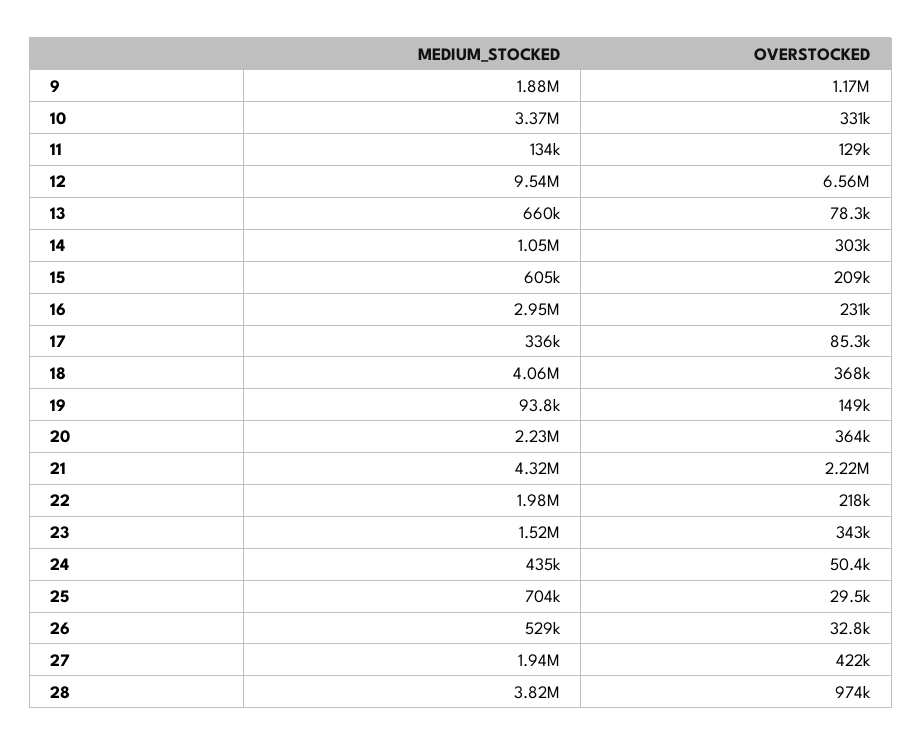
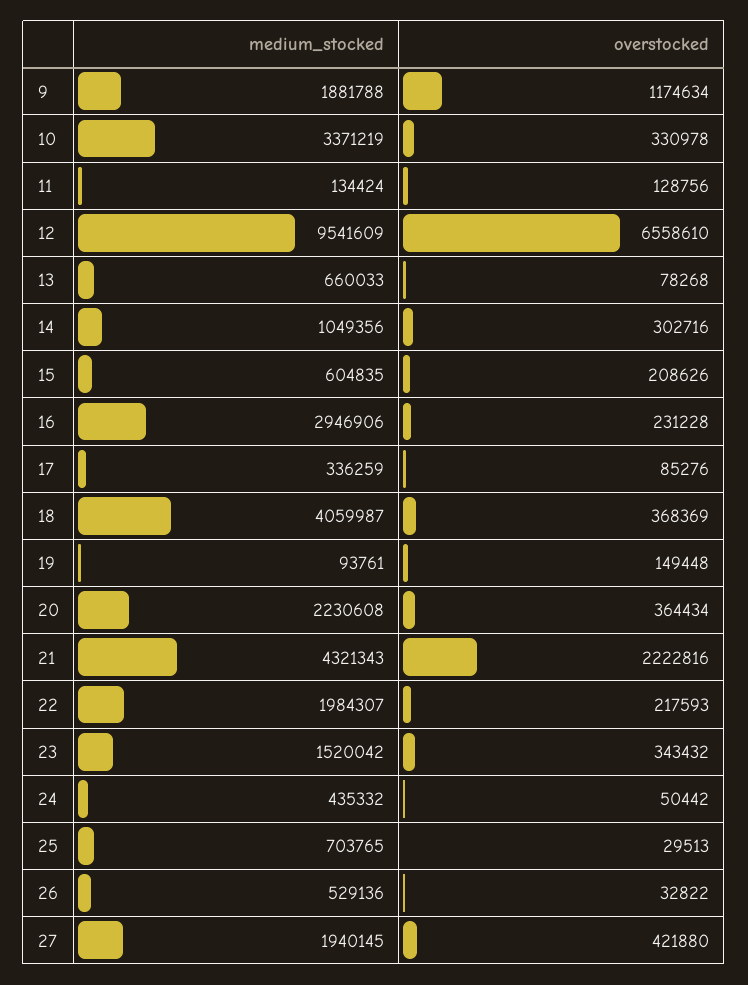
MEDIUM_STOCKED, 28: 3820000 -> none
OVERSTOCKED, 28: 974000 -> none

